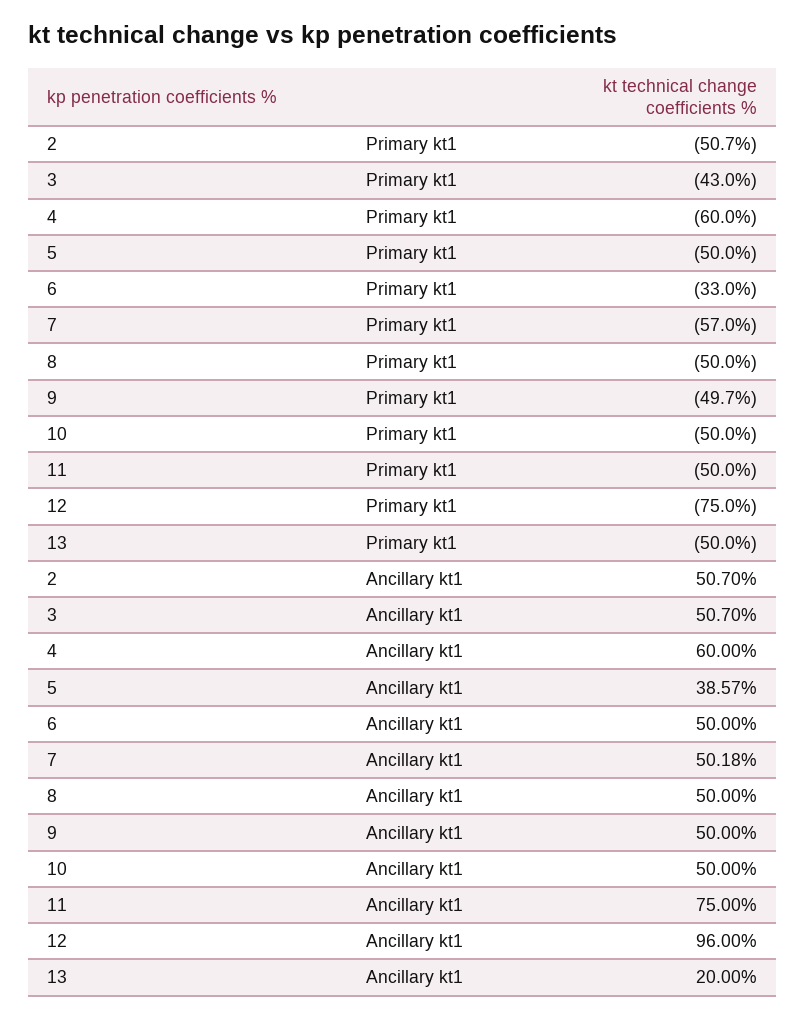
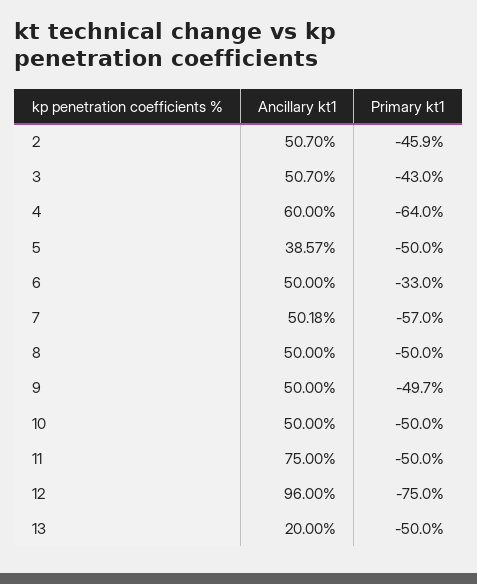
2, Primary kt1: -50.7 -> -45.9
4, Primary kt1: -60 -> -64

